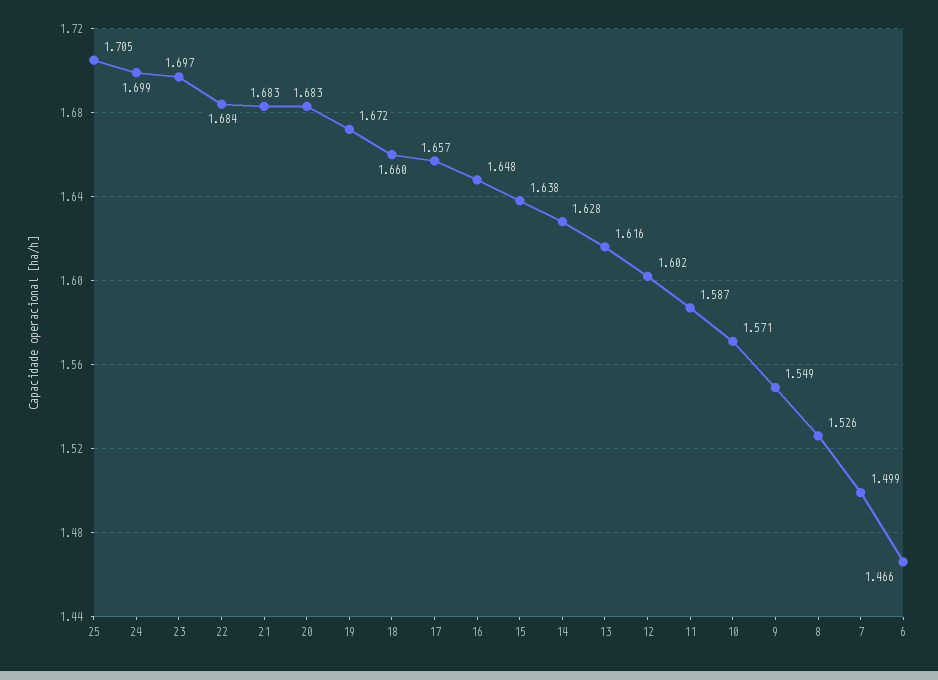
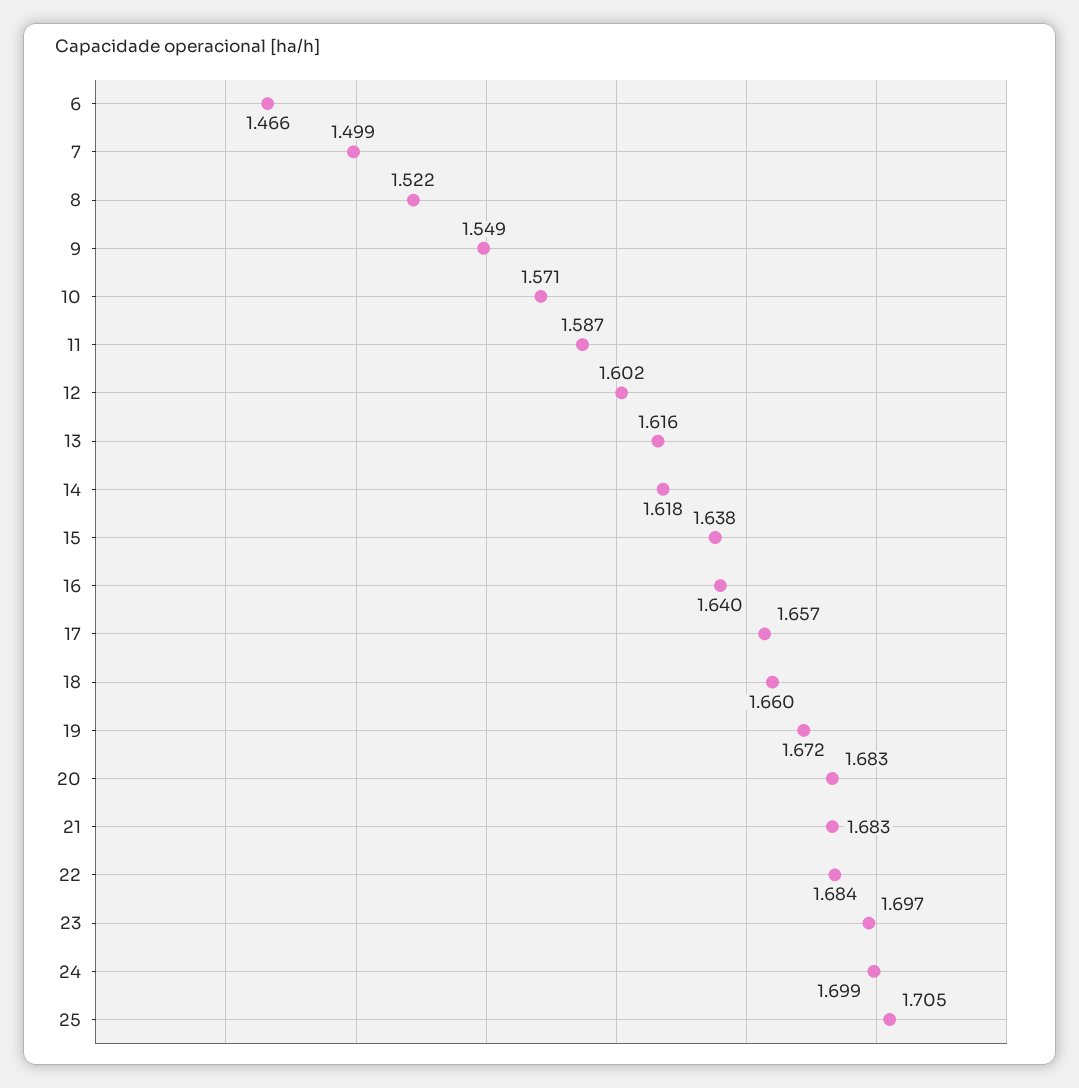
16: 1.648 -> 1.64
14: 1.628 -> 1.618
8: 1.526 -> 1.522

